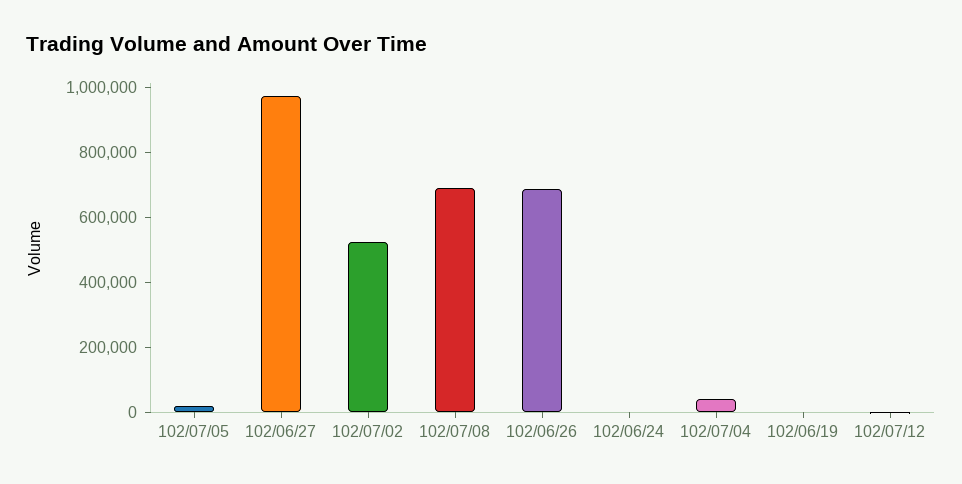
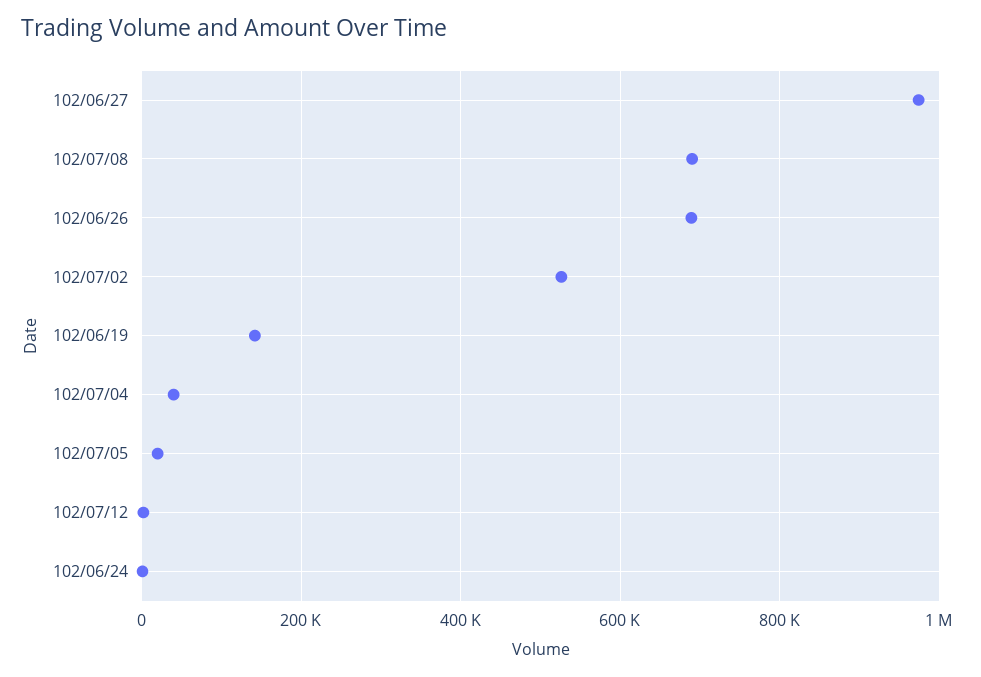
102/06/19: 0 -> 140000

